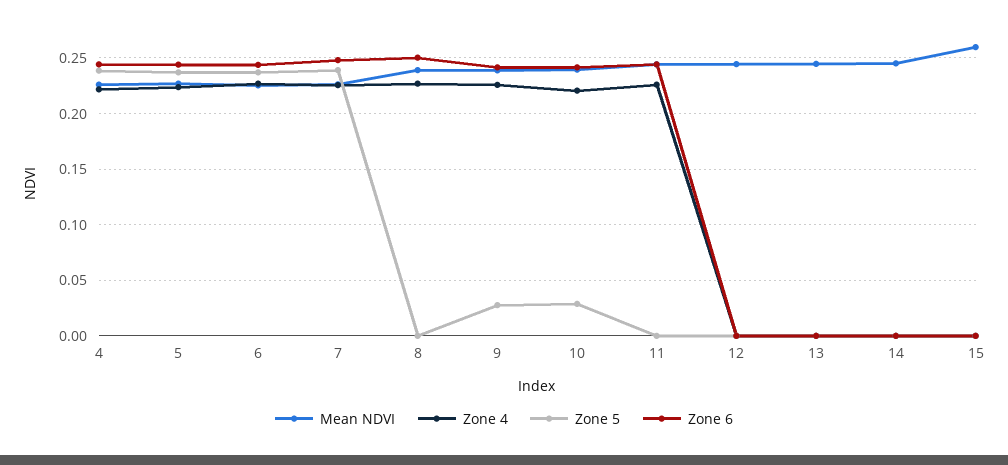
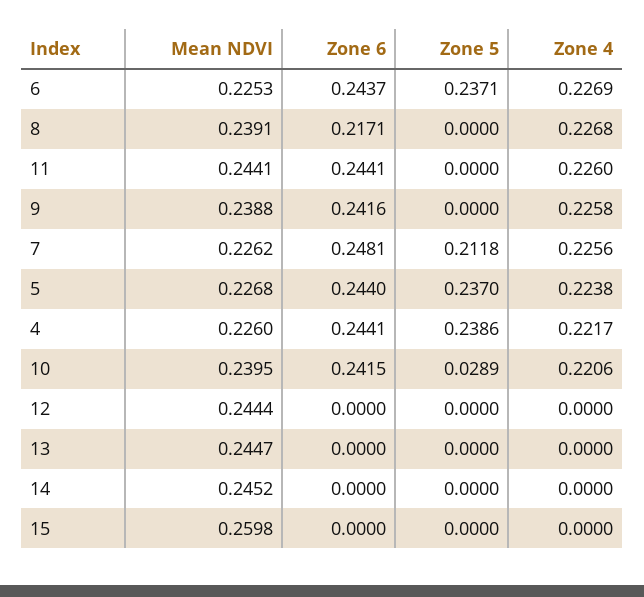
Zone 5, 7: 0.24 -> 0.2118
Zone 6, 8: 0.25 -> 0.2171
Zone 5, 9: 0.03 -> 0

